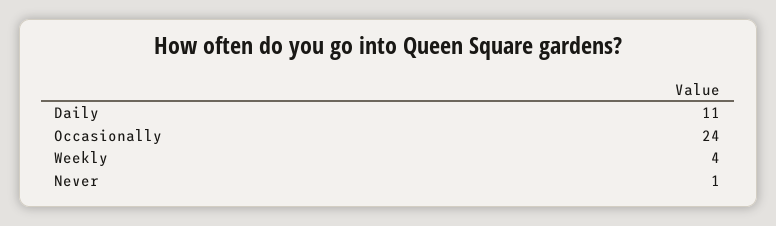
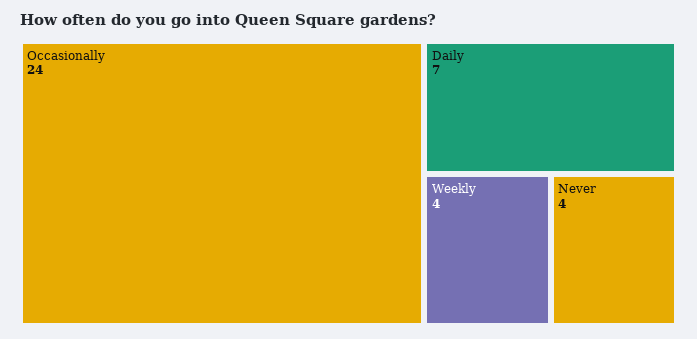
Daily: 11 -> 7
Never: 1 -> 4

